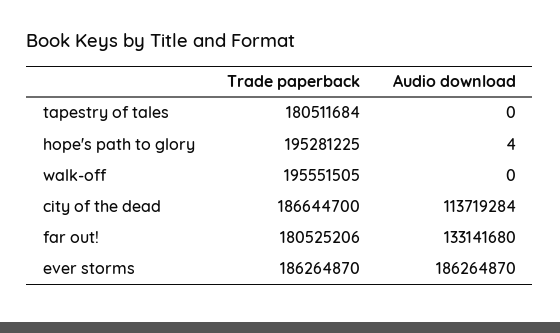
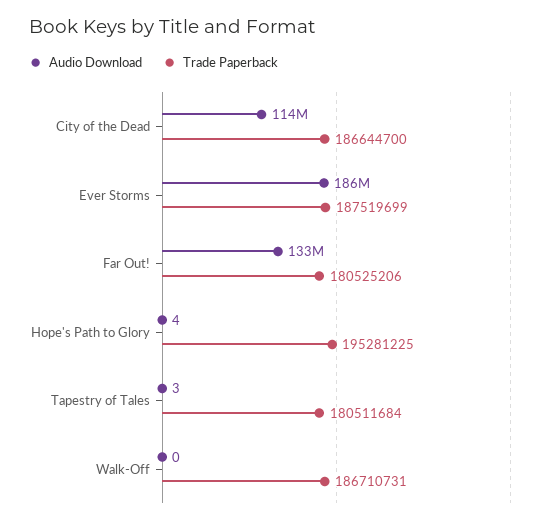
Audio download, tapestry of tales: 0 -> 3
Trade paperback, walk-off: 195551505 -> 186710731
Trade paperback, ever storms: 186264870 -> 187519699

